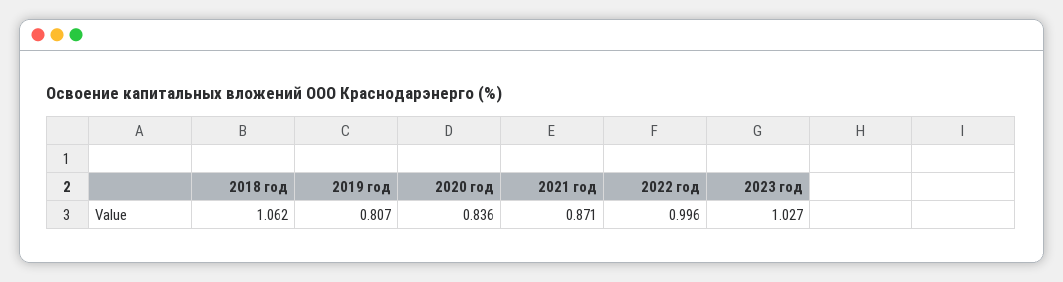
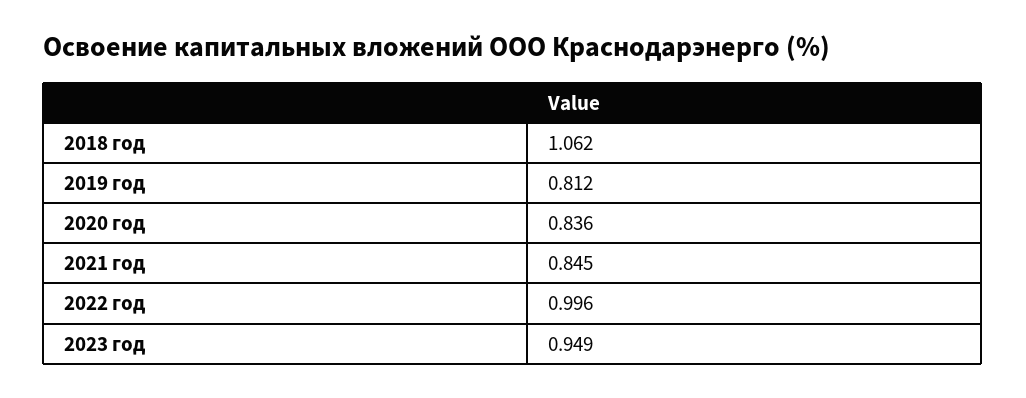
2019 год: 0.807 -> 0.812
2021 год: 0.871 -> 0.845
2023 год: 1.027 -> 0.949

